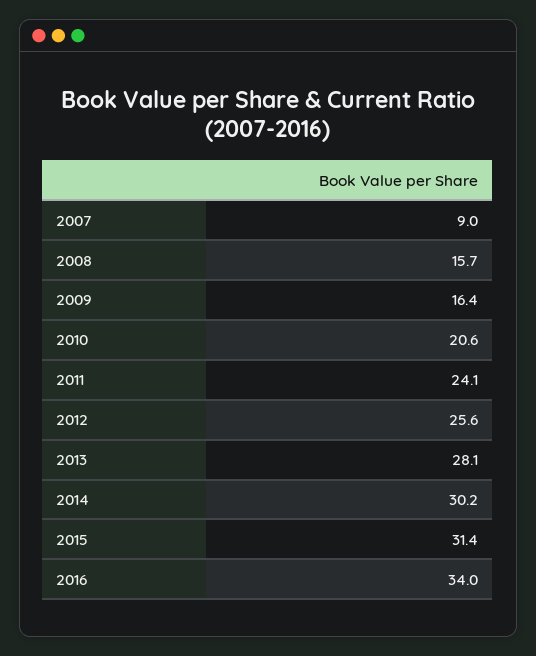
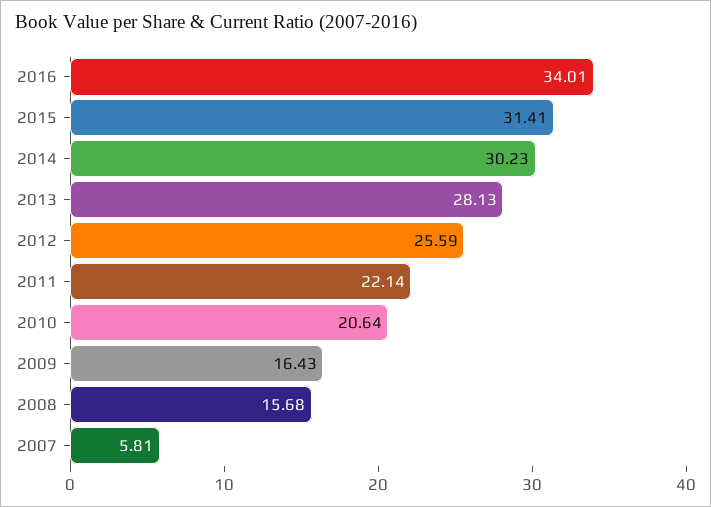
2007: 9 -> 5.81
2011: 24.1 -> 22.14

